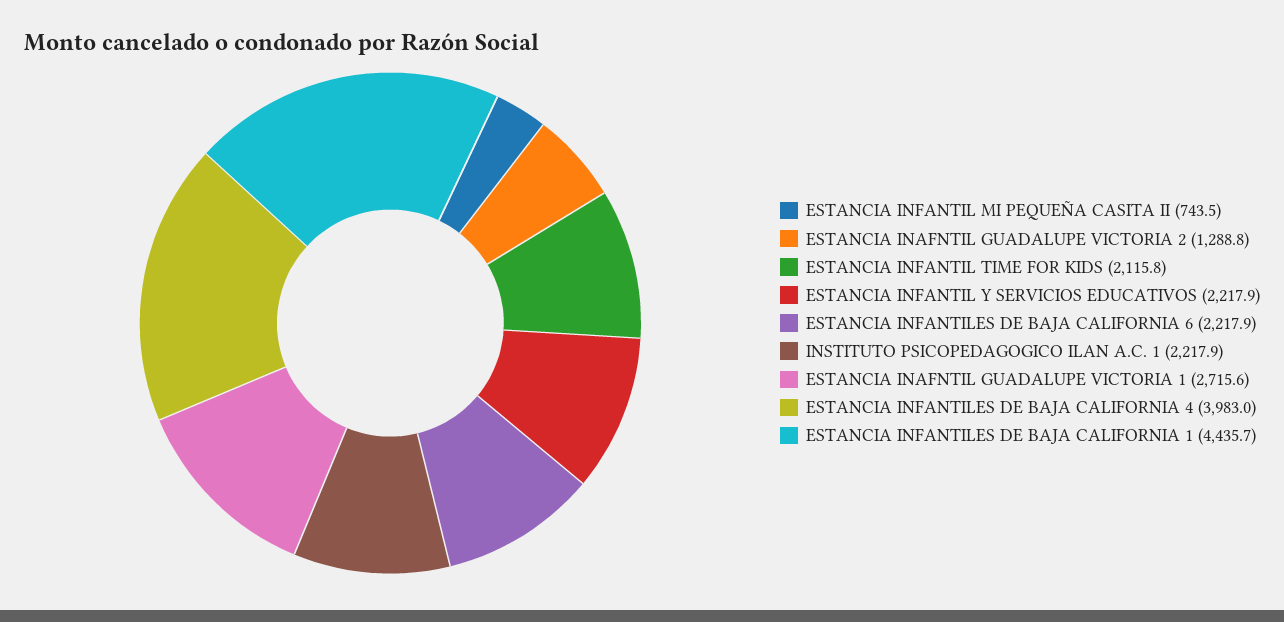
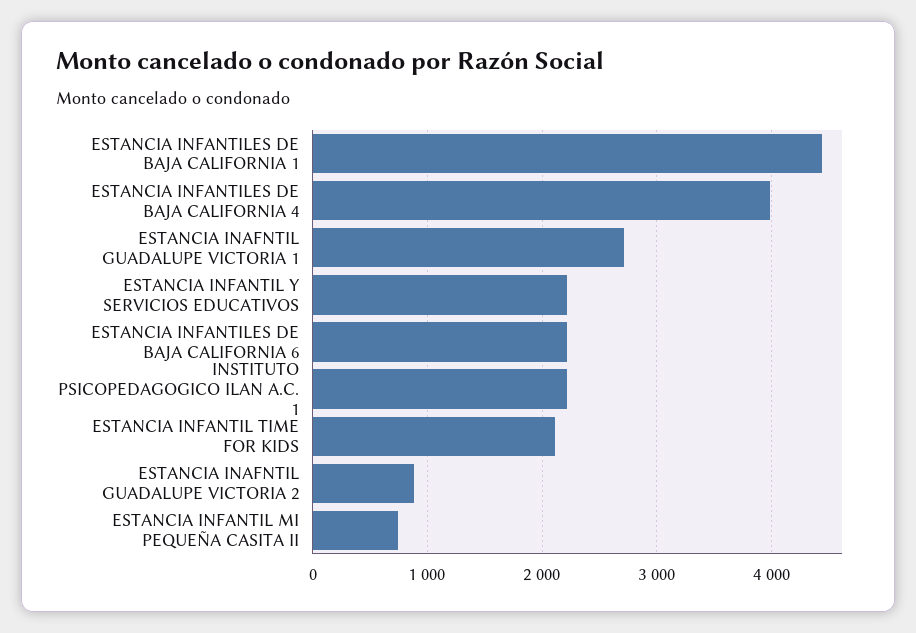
ESTANCIA INAFNTIL GUADALUPE VICTORIA 2: 1288.8 -> 900

